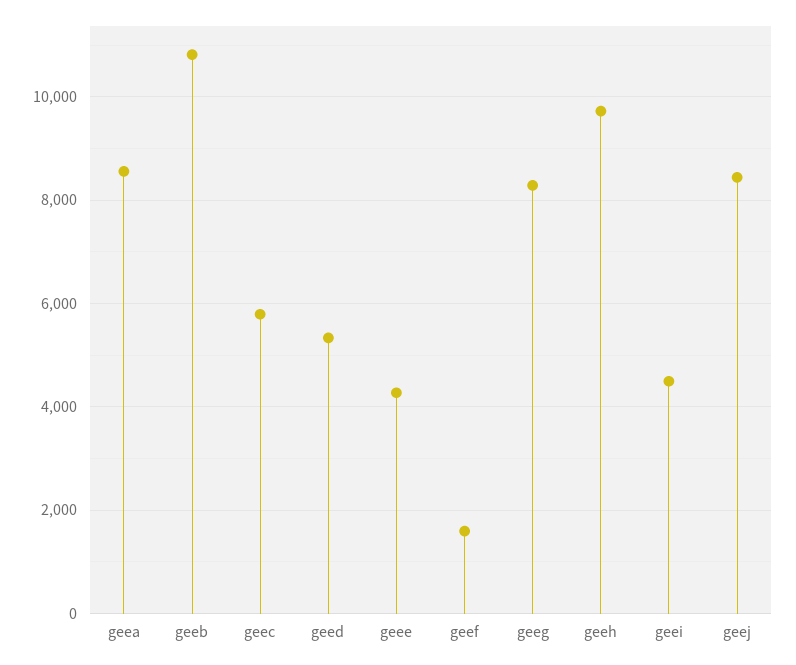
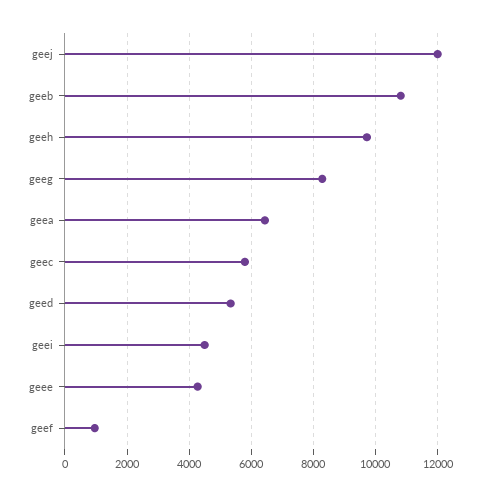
geea: 8600 -> 6400
geef: 1600 -> 1000
geej: 8400 -> 12000

